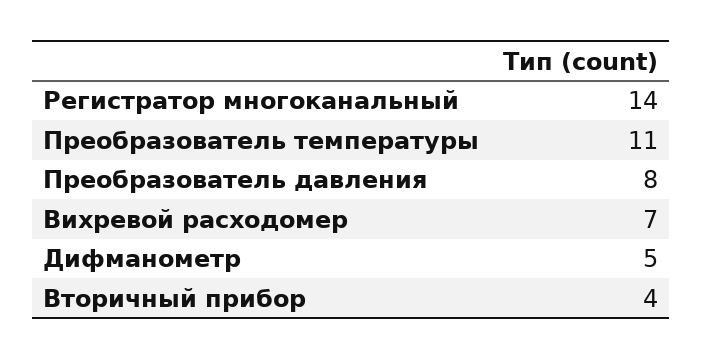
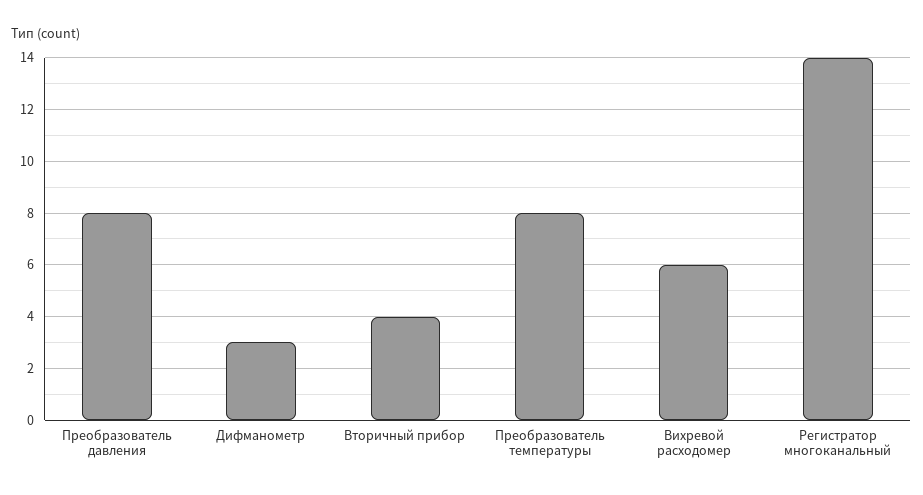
Преобразователь температуры: 11 -> 8
Вихревой расходомер: 7 -> 6
Дифманометр: 5 -> 3

